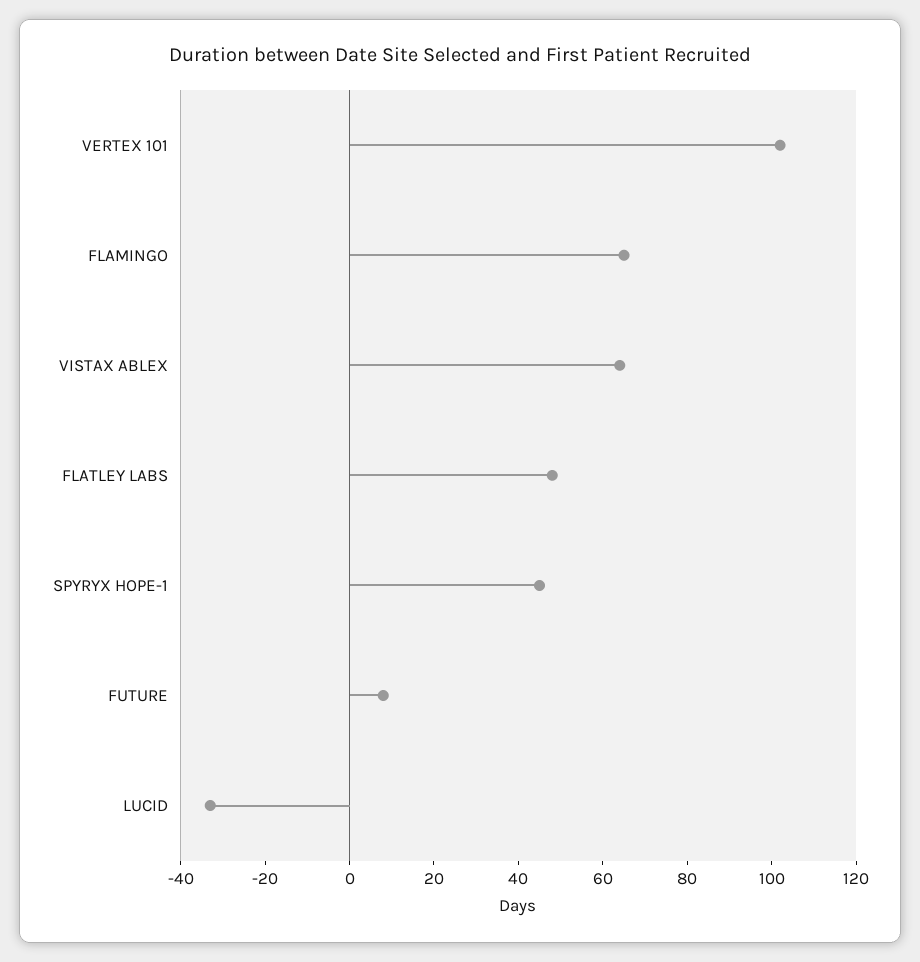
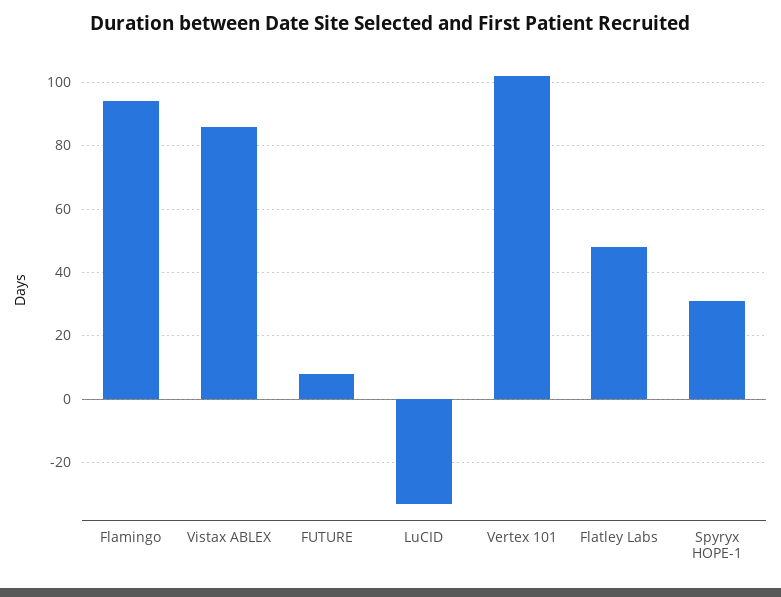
FLAMINGO: 65 -> 95
VISTAX ABLEX: 65 -> 85
SPYRYX HOPE-1: 45 -> 30

